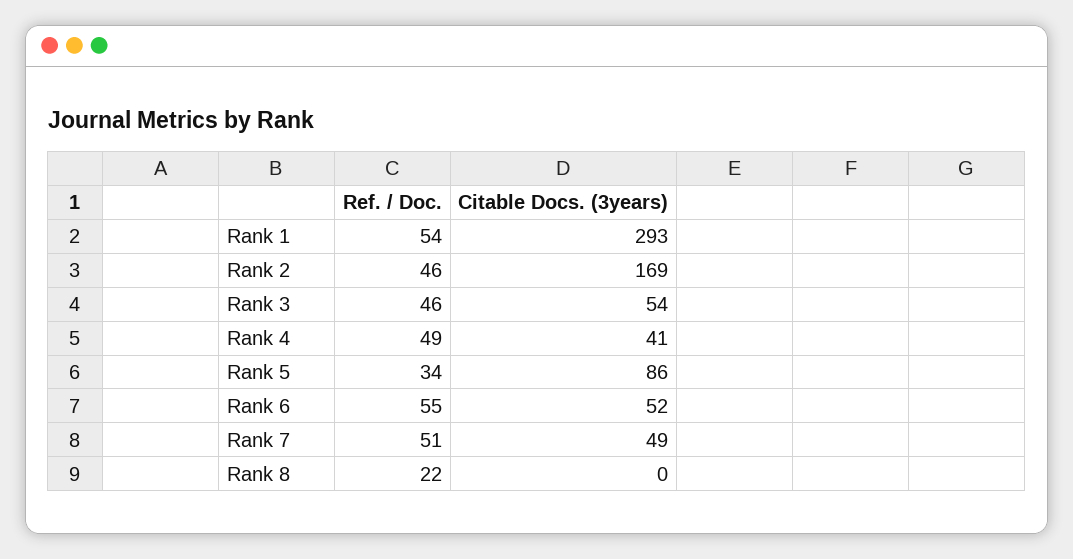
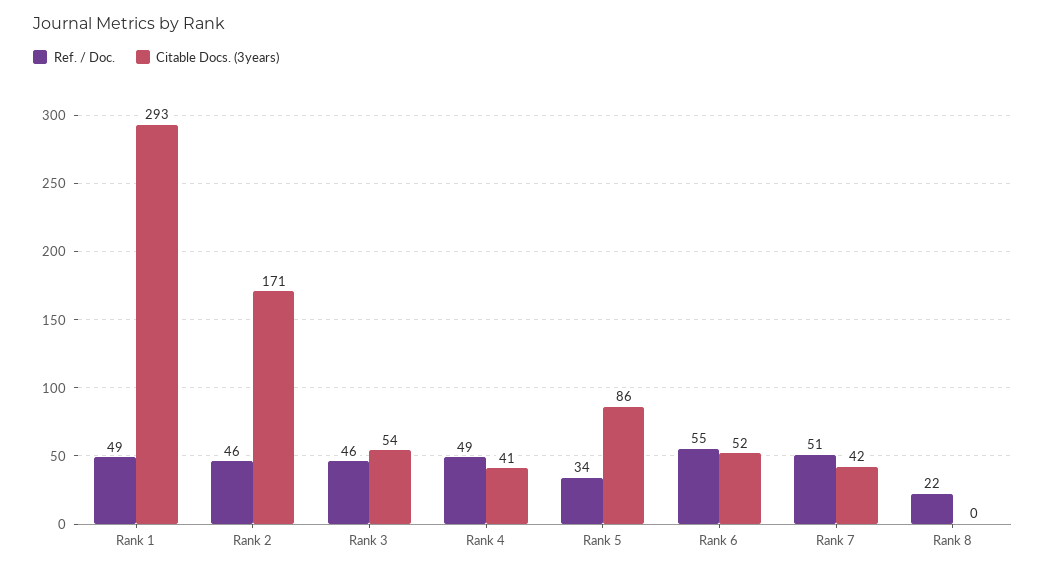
Ref. / Doc., Rank 1: 54 -> 49
Citable Docs. (3years), Rank 2: 169 -> 171
Citable Docs. (3years), Rank 7: 49 -> 42

